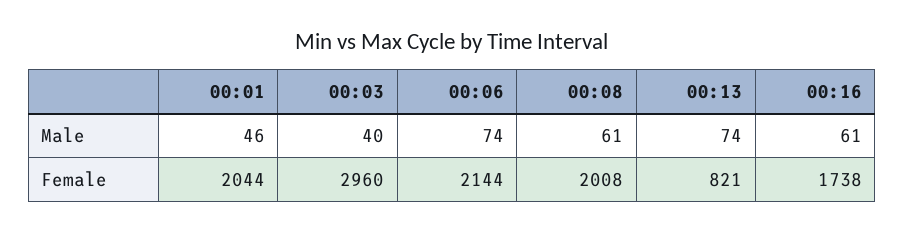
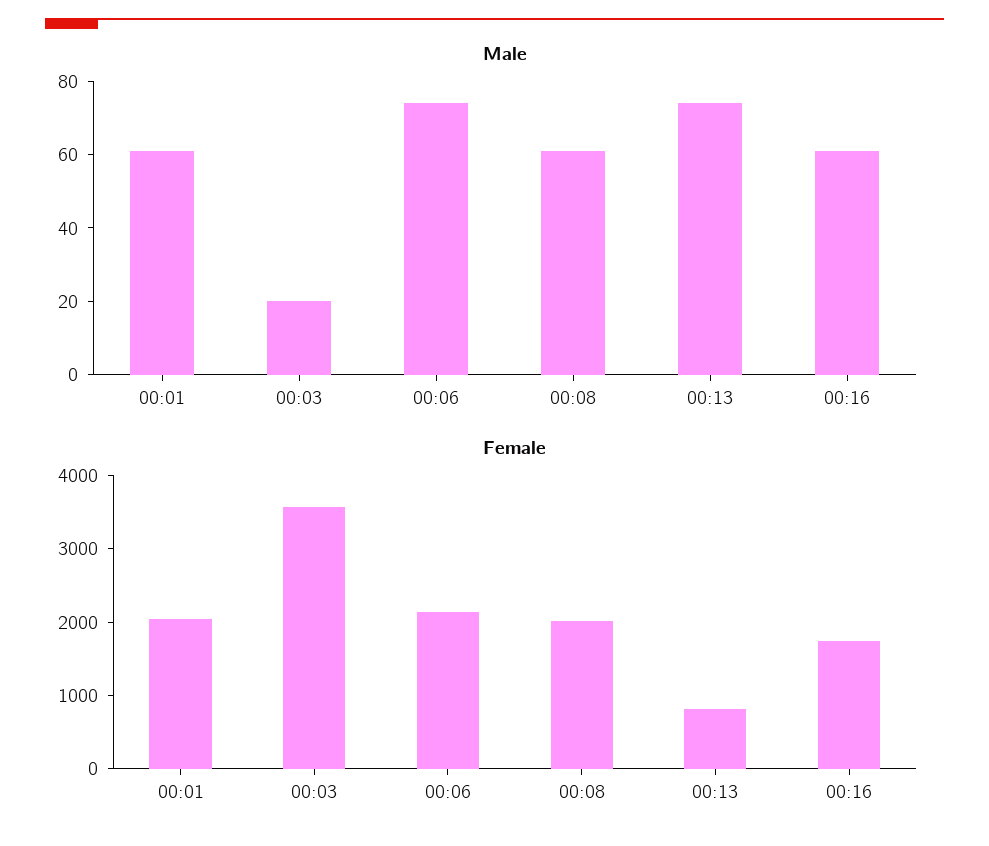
Male, 00:01: 46 -> 60
Male, 00:03: 40 -> 20
Female, 00:03: 2960 -> 3600

